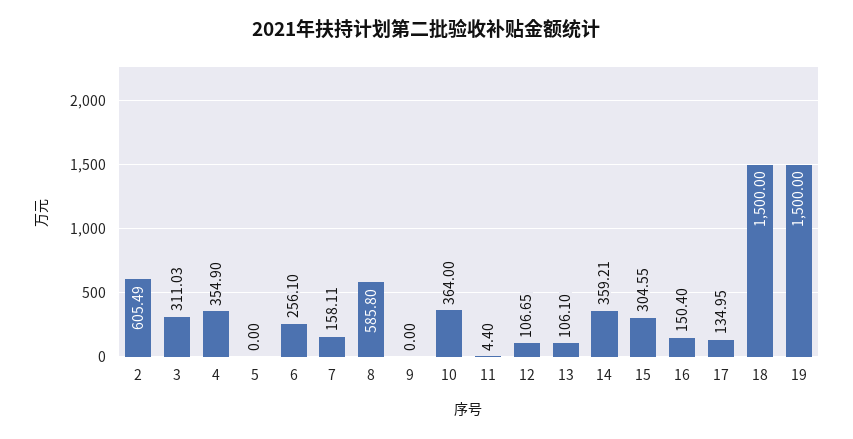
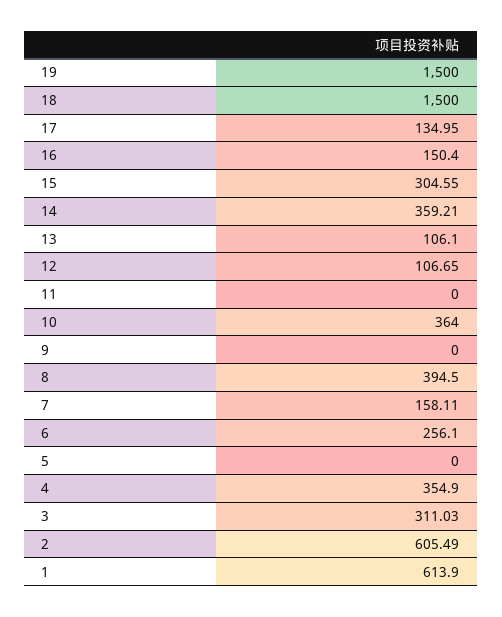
8: 585.8 -> 394.5
11: 4.4 -> 0
1: none -> 613.9

